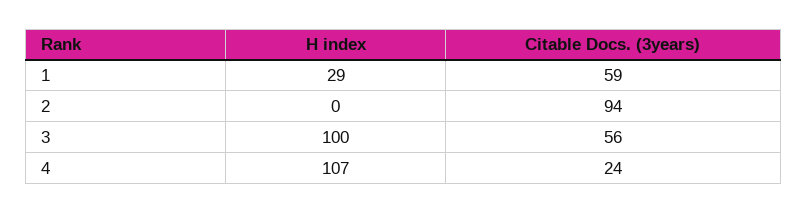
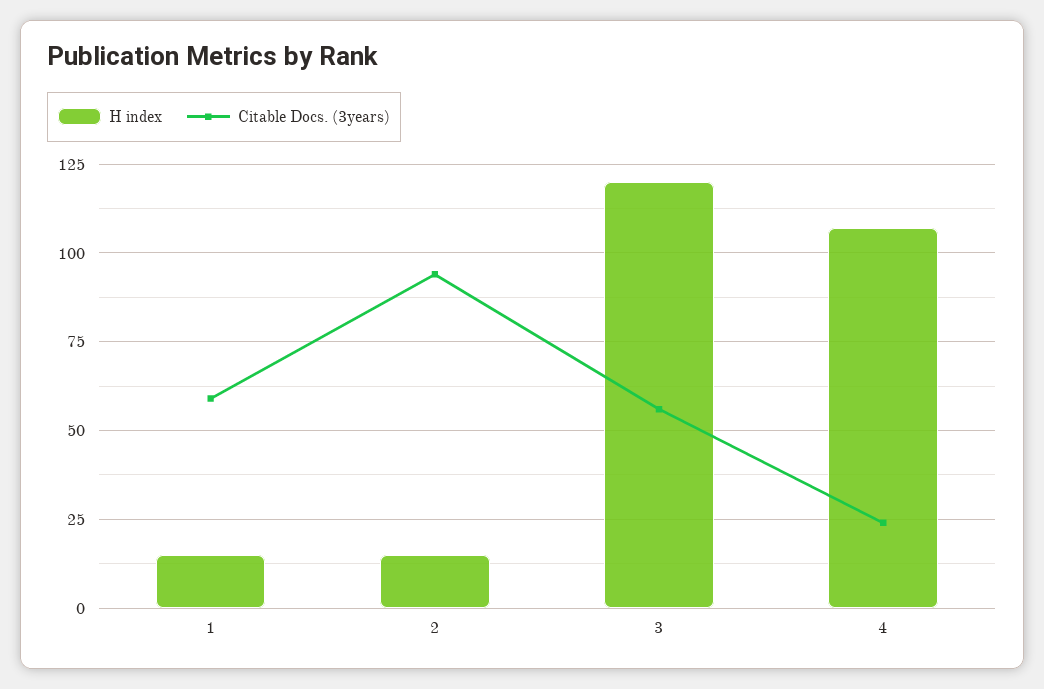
H index, 1: 29 -> 15
H index, 2: 0 -> 15
H index, 3: 100 -> 120

